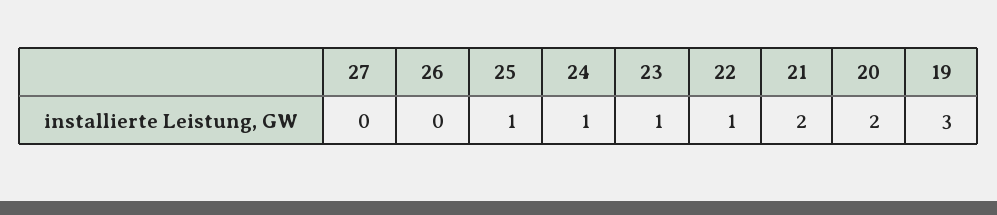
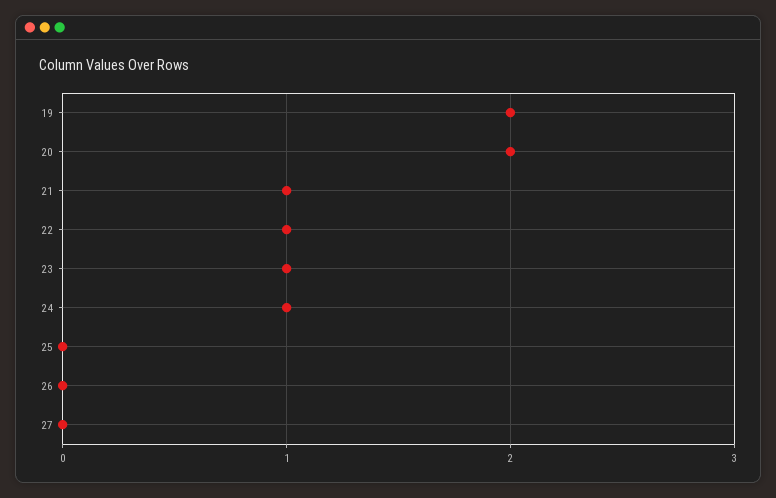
25: 1 -> 0
21: 2 -> 1
19: 3 -> 2

